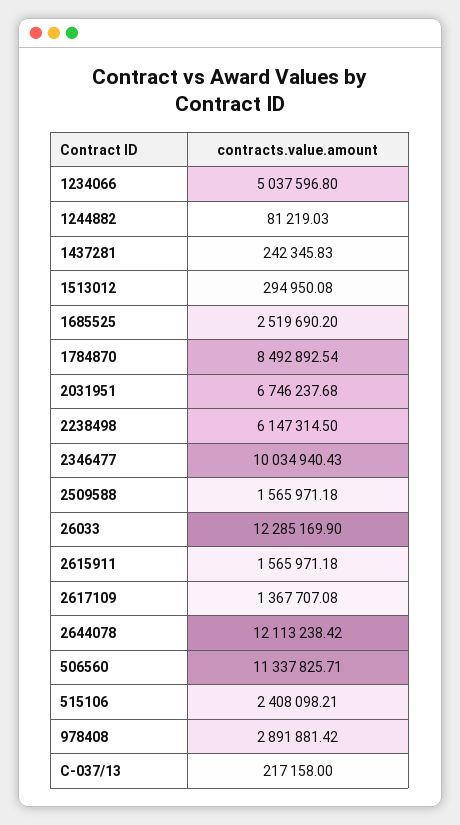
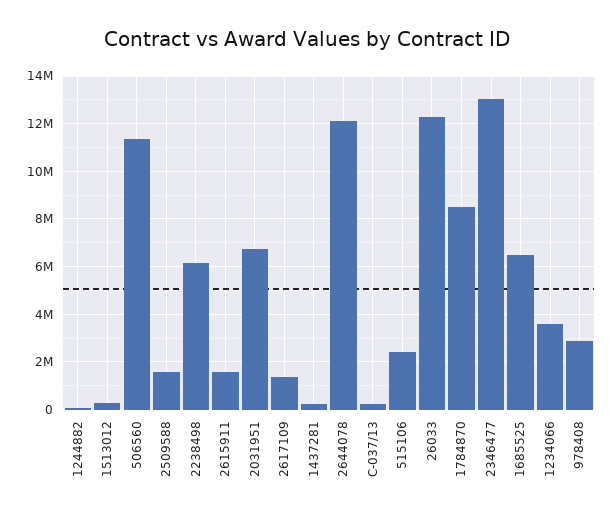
1234066: 5037596.8 -> 3500000
1685525: 2519690.2 -> 6500000
2346477: 10034940.43 -> 13000000

